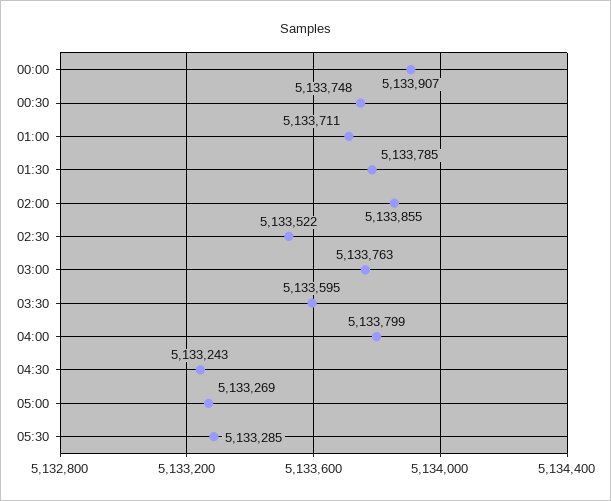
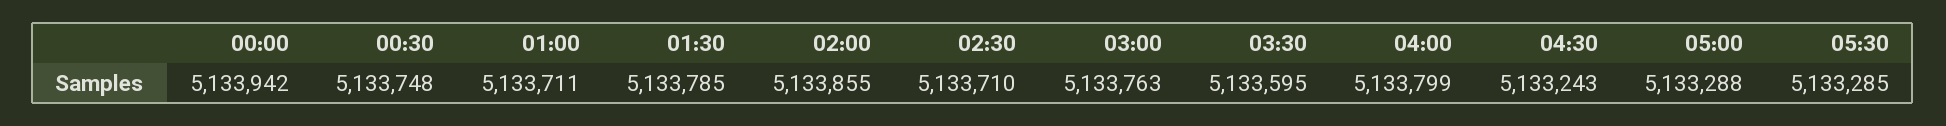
00:00: 5133907 -> 5133942
02:30: 5133522 -> 5133710
05:00: 5133269 -> 5133288

